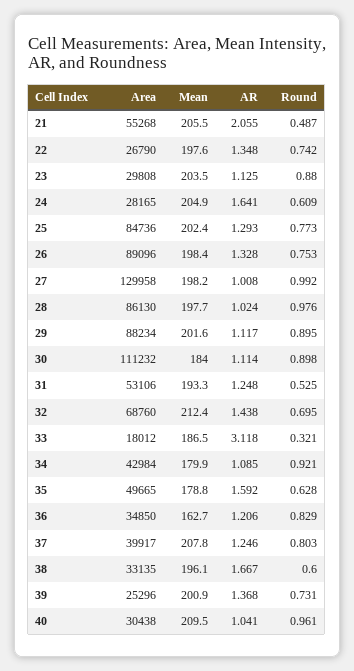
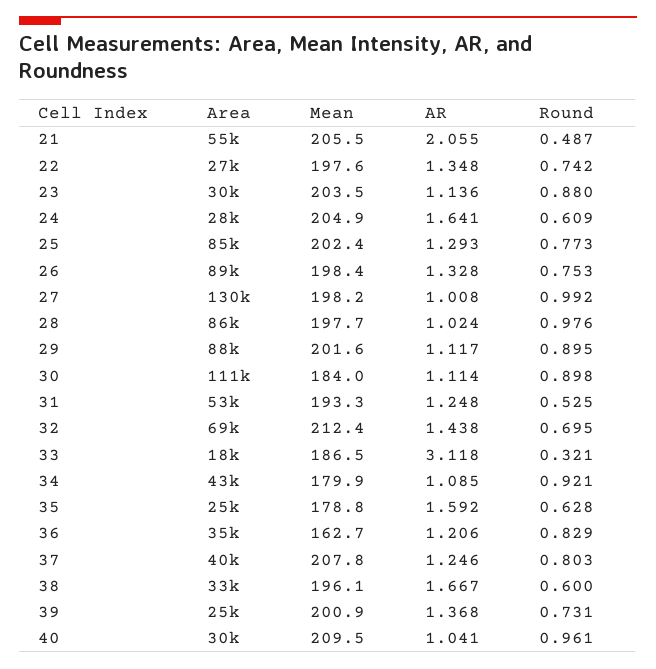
AR, 23: 1.125 -> 1.136
Area, 35: 49665 -> 25000

